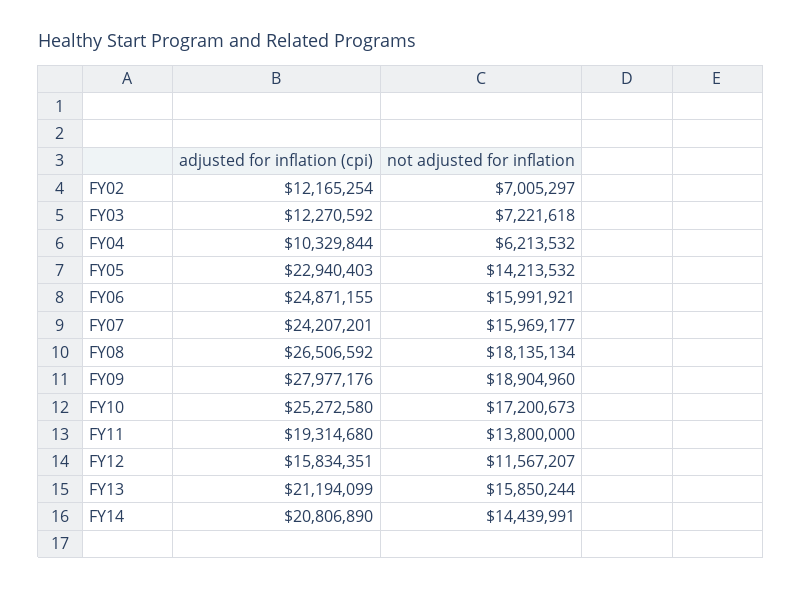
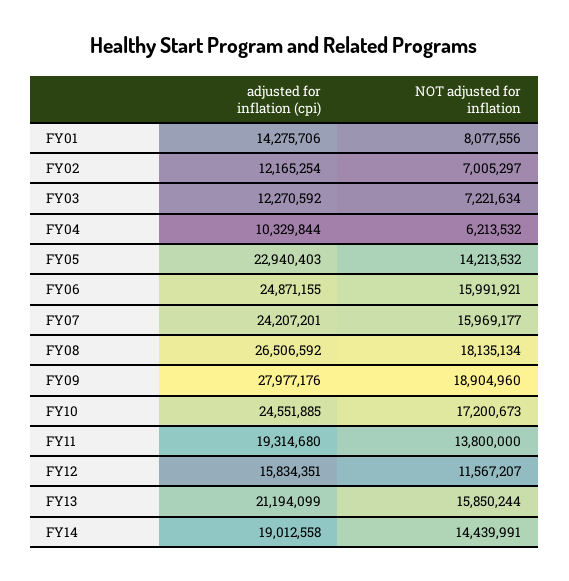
not adjusted for inflation, FY03: 7221618 -> 7221634
adjusted for inflation (cpi), FY10: 25272580 -> 24551885
adjusted for inflation (cpi), FY14: 20806890 -> 19012558
adjusted for inflation (cpi), FY01: none -> 14275706
not adjusted for inflation, FY01: none -> 8077556

